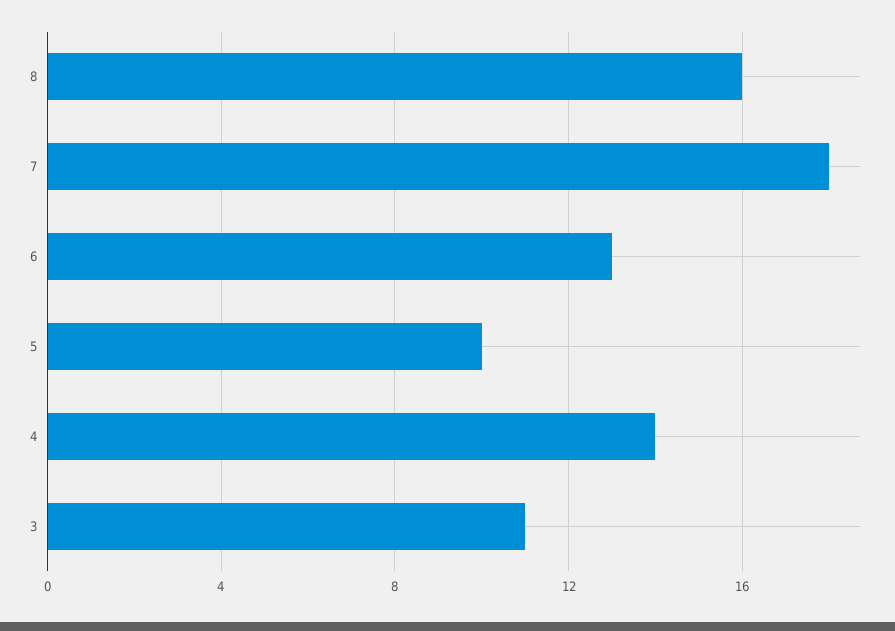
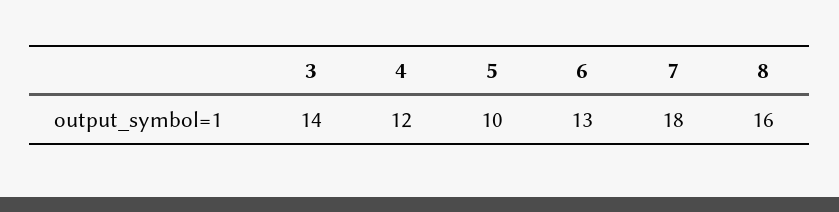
4: 14 -> 12
3: 11 -> 14

